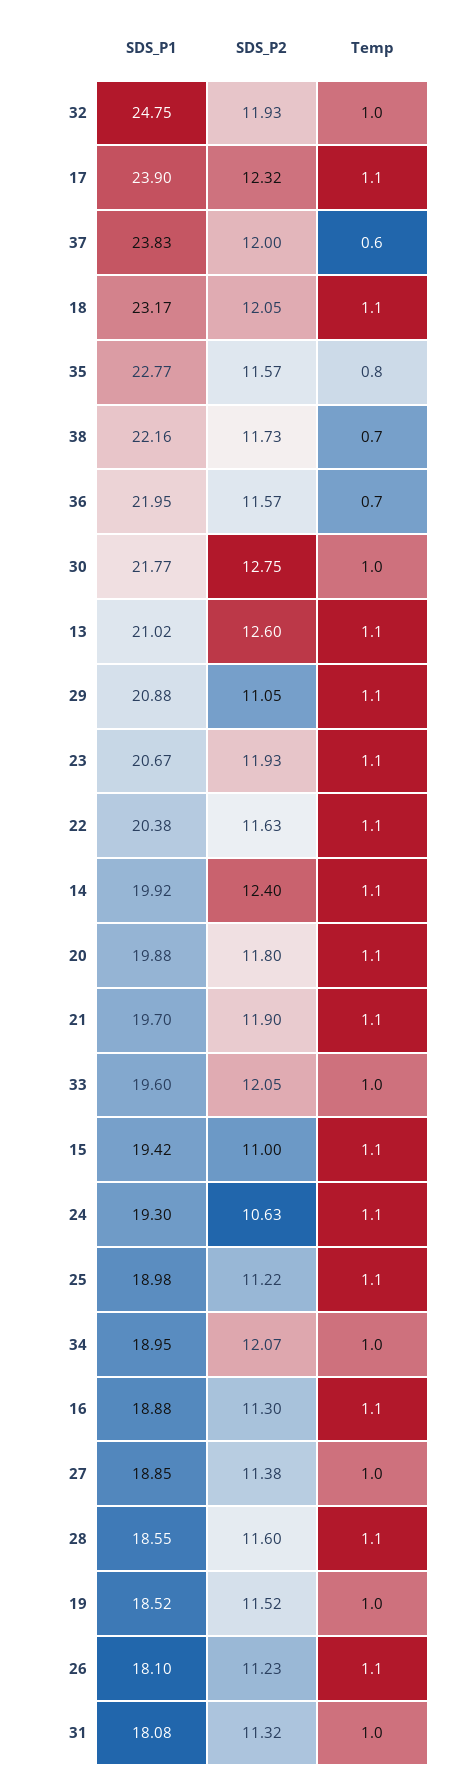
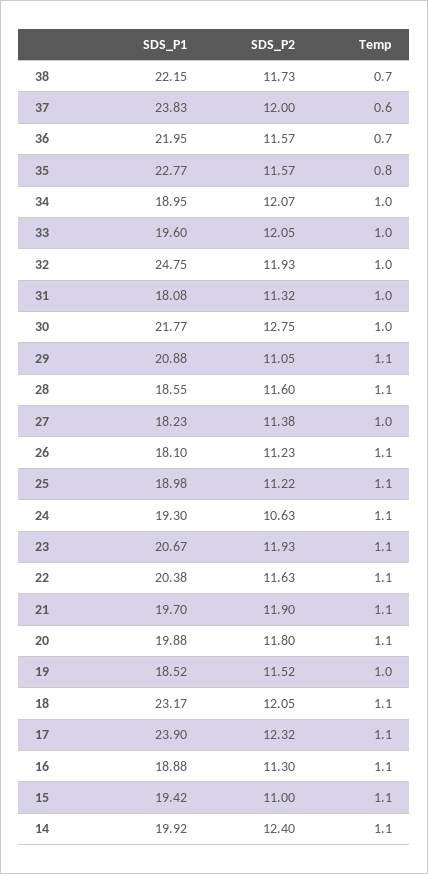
SDS_P1, 38: 22.16 -> 22.15
SDS_P1, 13: 21.02 -> none
SDS_P2, 13: 12.6 -> none
Temp, 13: 1.1 -> none
SDS_P1, 27: 18.85 -> 18.23

